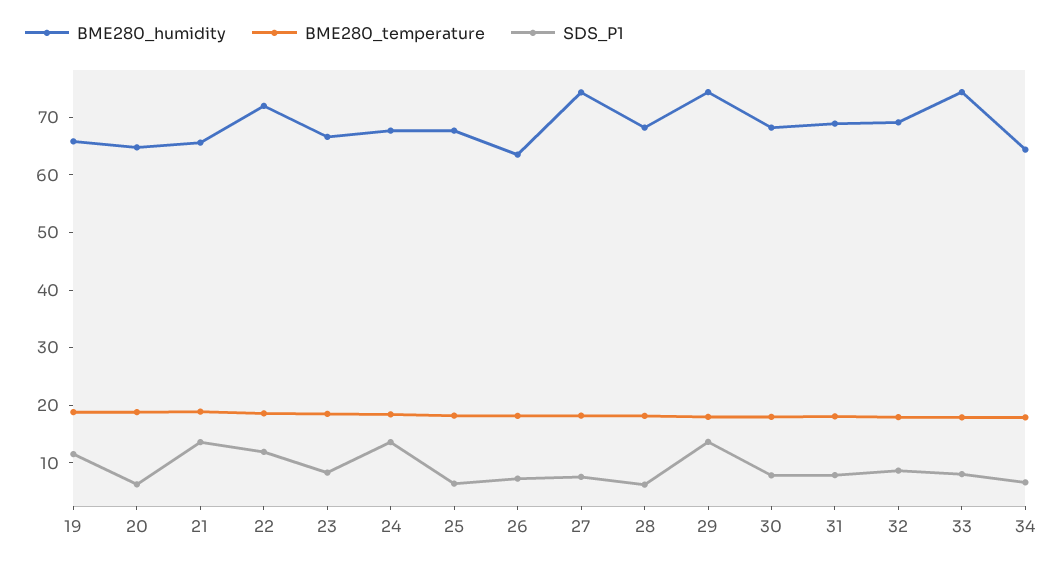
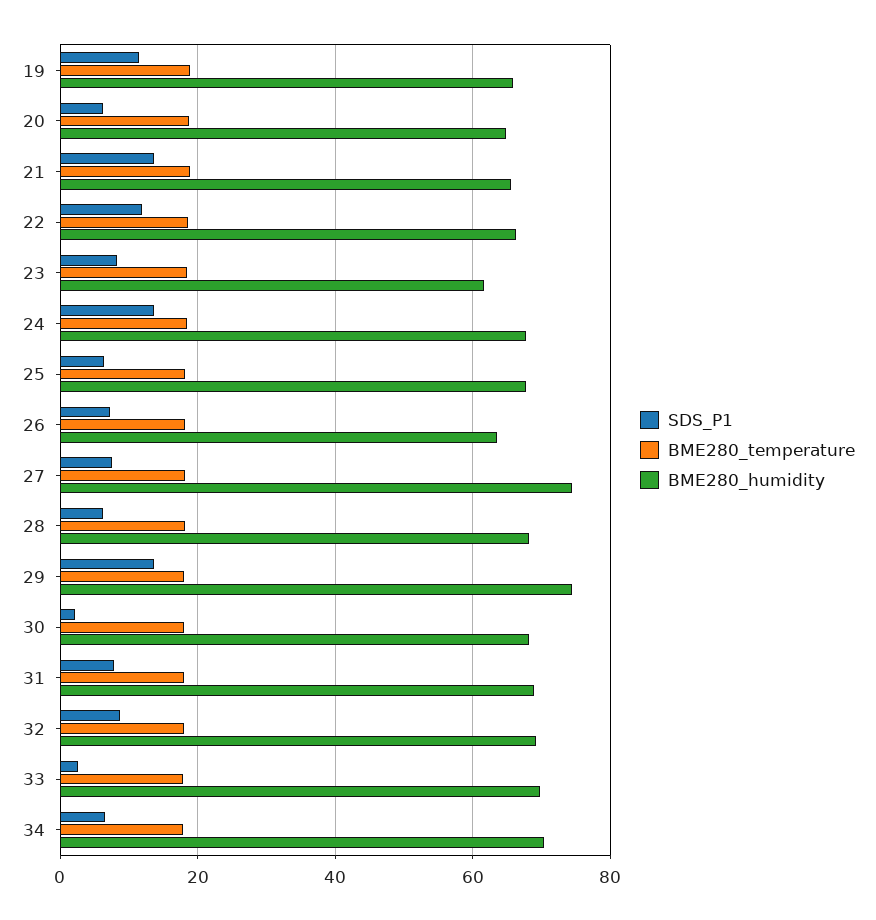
BME280_humidity, 22: 72 -> 66
BME280_humidity, 23: 66 -> 62
SDS_P1, 30: 8 -> 2
BME280_humidity, 33: 74 -> 70
SDS_P1, 33: 8 -> 2
BME280_humidity, 34: 64 -> 70

